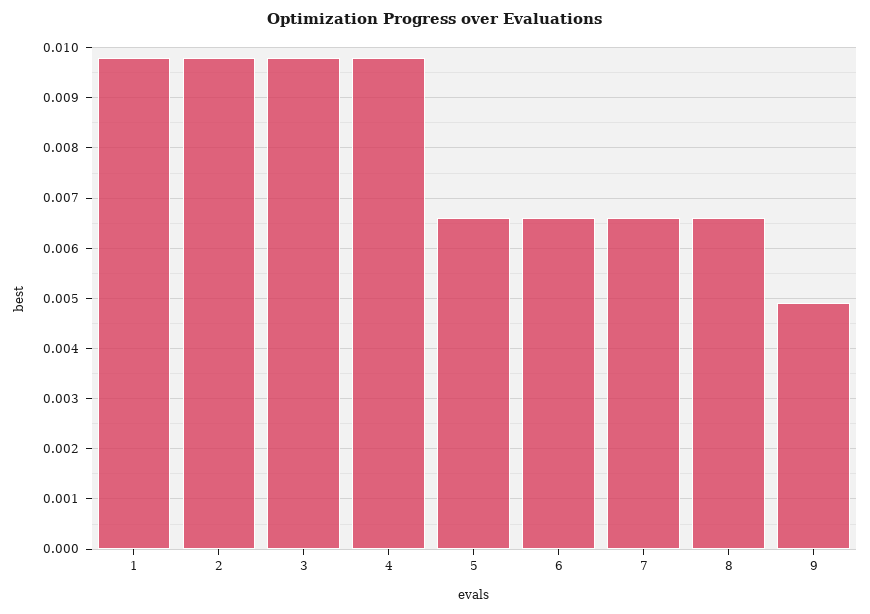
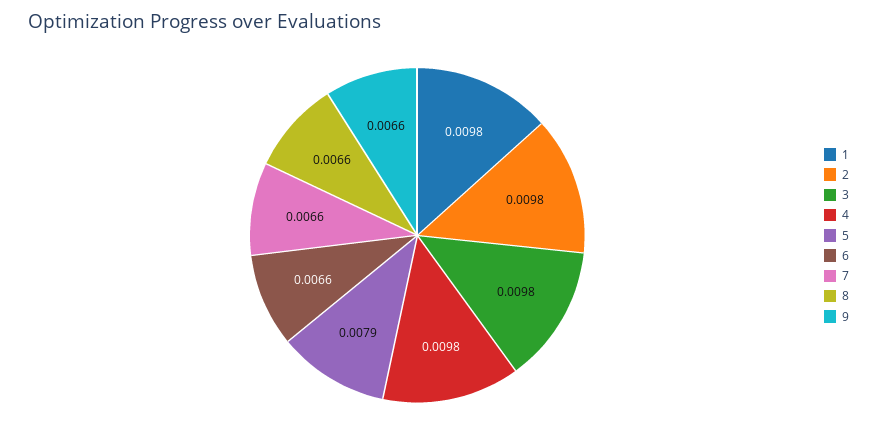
5: 0.0065 -> 0.0079
9: 0.005 -> 0.0066

